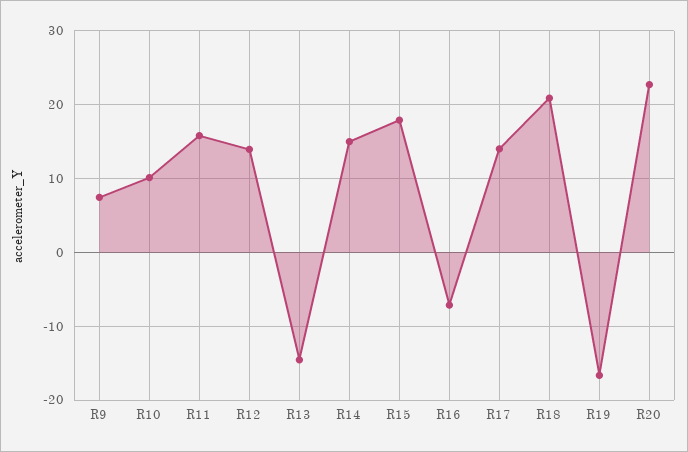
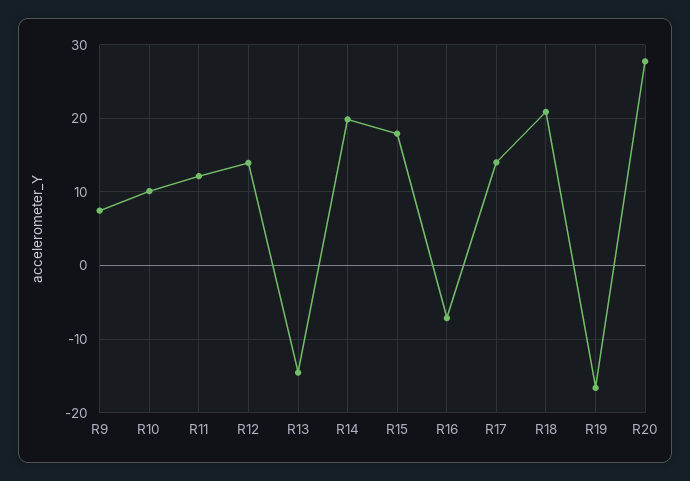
R11: 16 -> 12
R14: 15 -> 20
R20: 23 -> 28

